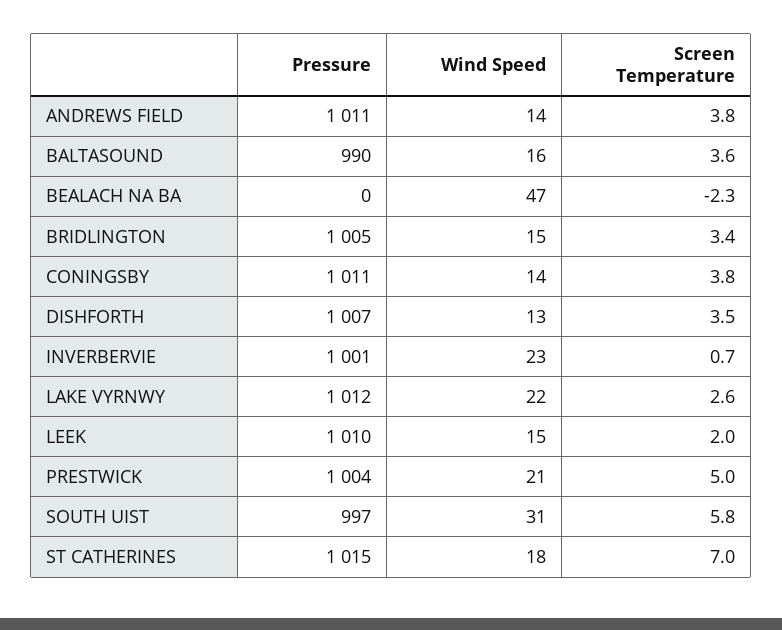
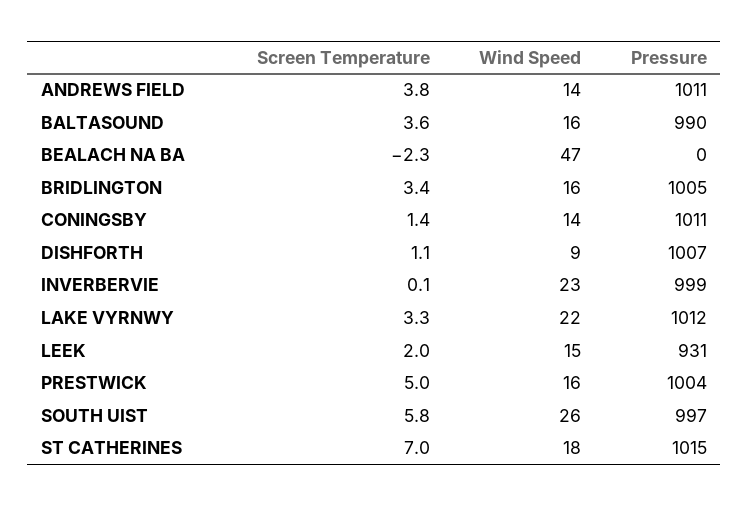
Wind Speed, BRIDLINGTON: 15 -> 16
Screen Temperature, CONINGSBY: 3.8 -> 1.4
Wind Speed, DISHFORTH: 13 -> 9
Screen Temperature, DISHFORTH: 3.5 -> 1.1
Pressure, INVERBERVIE: 1001 -> 999
Screen Temperature, INVERBERVIE: 0.7 -> 0.1
Screen Temperature, LAKE VYRNWY: 2.6 -> 3.3
Pressure, LEEK: 1010 -> 931
Wind Speed, PRESTWICK: 21 -> 16
Wind Speed, SOUTH UIST: 31 -> 26

